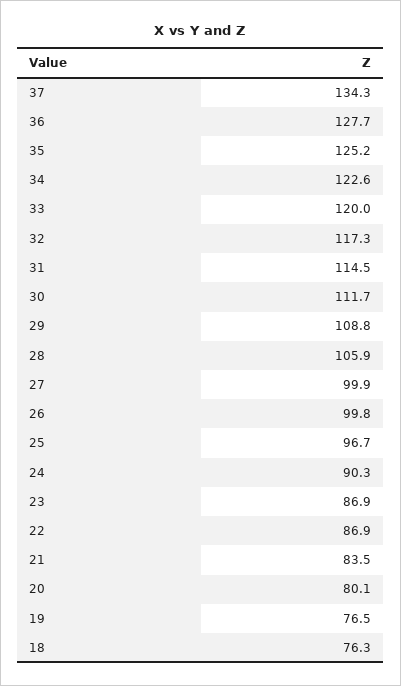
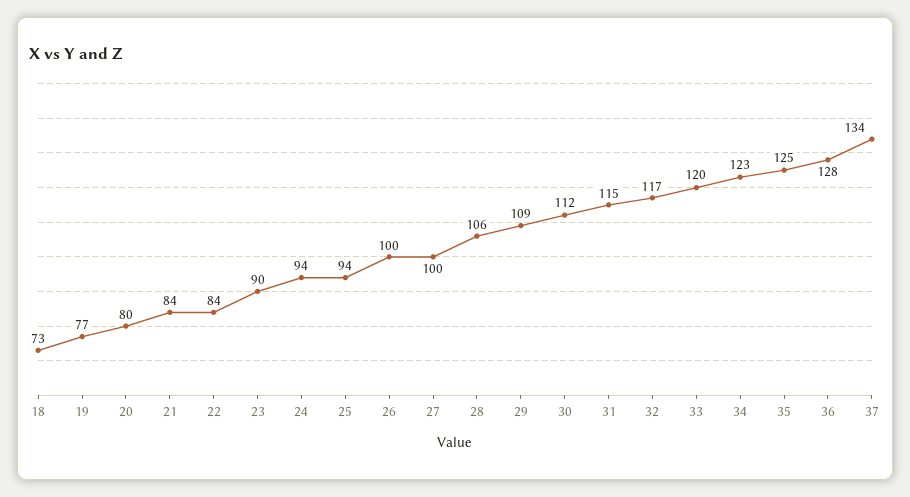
25: 96.7 -> 94
24: 90.3 -> 94
23: 86.9 -> 90
22: 86.9 -> 84
18: 76.3 -> 73

